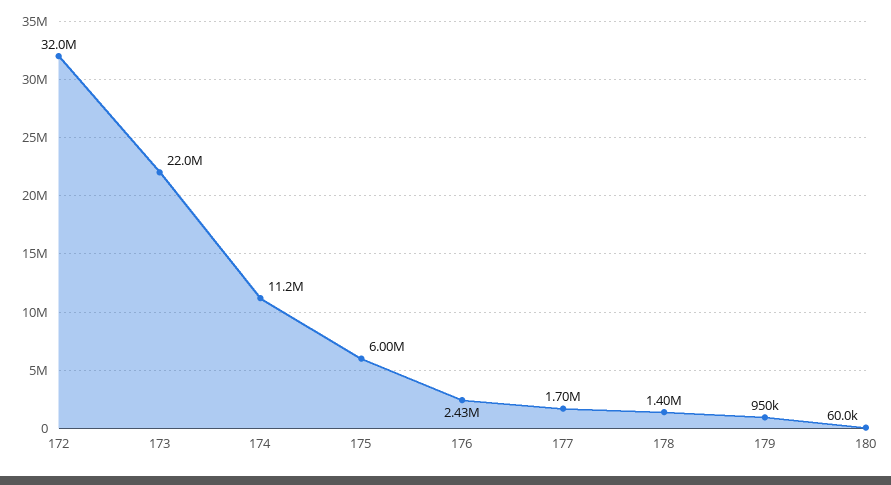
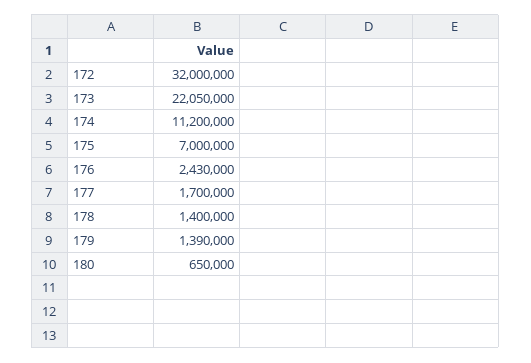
173: 22000000 -> 22050000
175: 6000000 -> 7000000
179: 950000 -> 1390000
180: 60000 -> 650000

